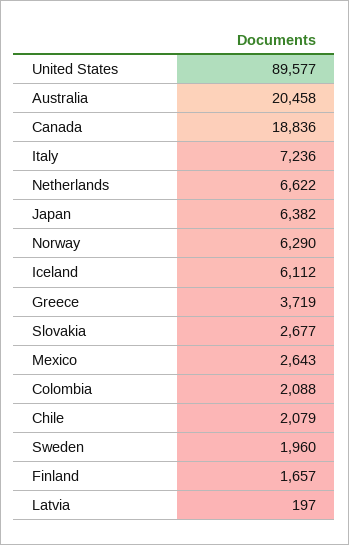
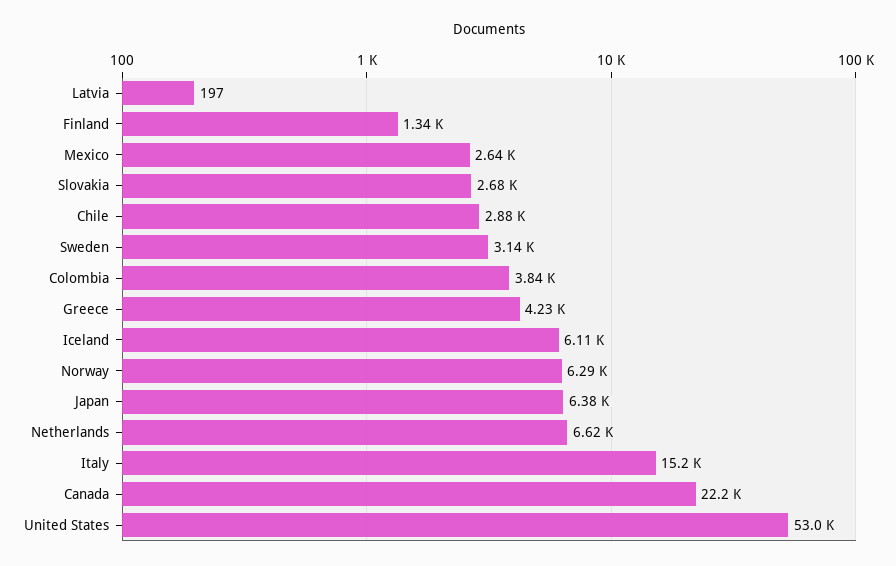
United States: 89577 -> 53000
Australia: 20458 -> none
Canada: 18836 -> 22200
Italy: 7236 -> 15200
Greece: 3719 -> 4230
Colombia: 2088 -> 3840
Chile: 2079 -> 2880
Sweden: 1960 -> 3140
Finland: 1657 -> 1340

